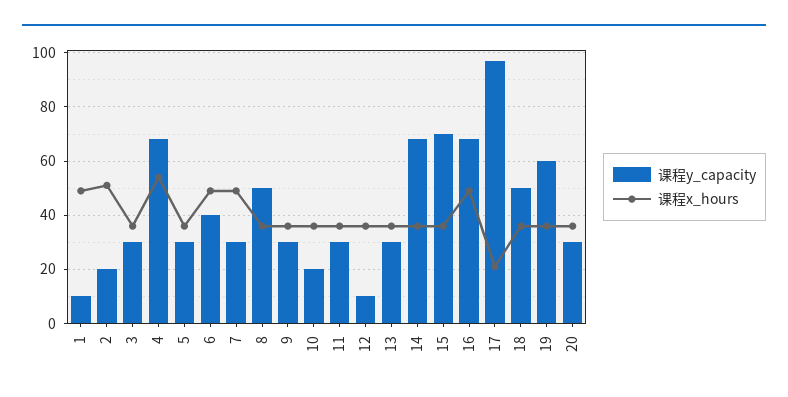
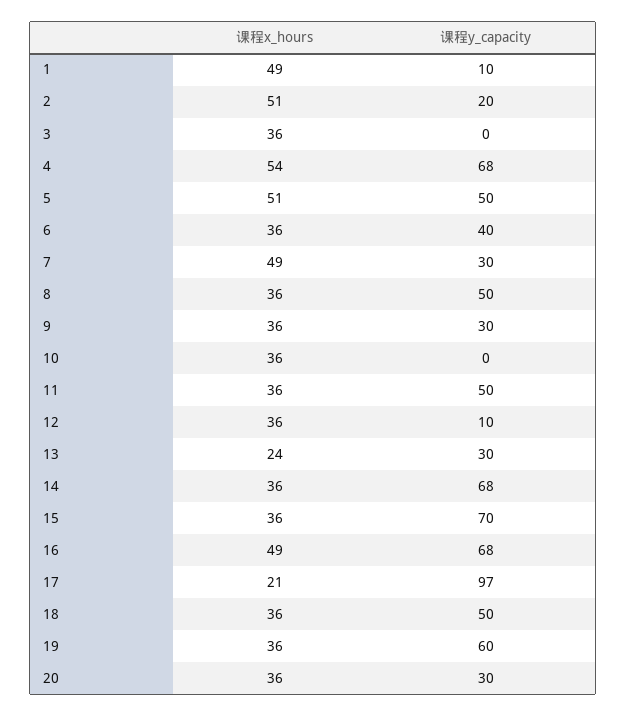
课程y_capacity, 3: 30 -> 0
课程y_capacity, 5: 30 -> 50
课程x_hours, 5: 35 -> 51
课程x_hours, 6: 50 -> 36
课程y_capacity, 10: 20 -> 0
课程y_capacity, 11: 30 -> 50
课程x_hours, 13: 35 -> 24

